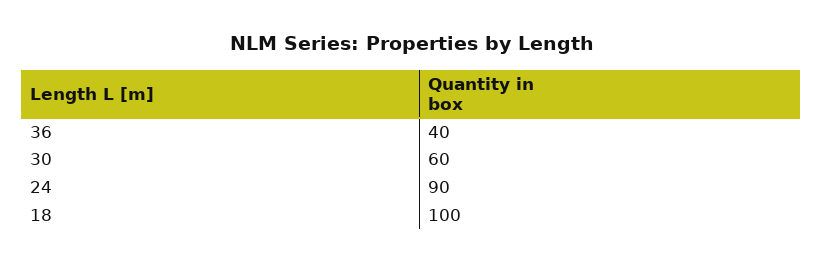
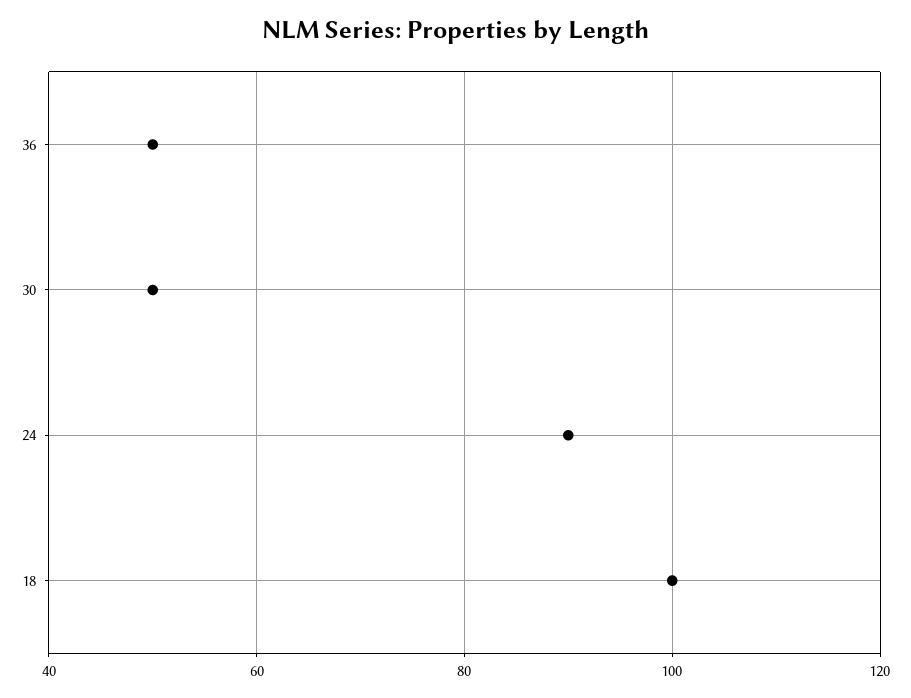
36: 40 -> 50
30: 60 -> 50

